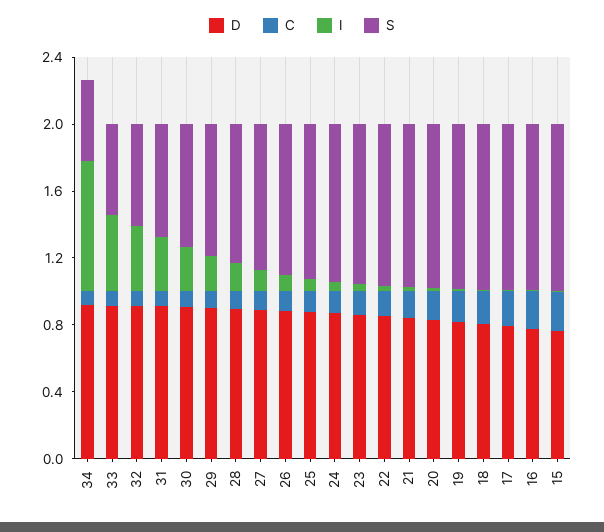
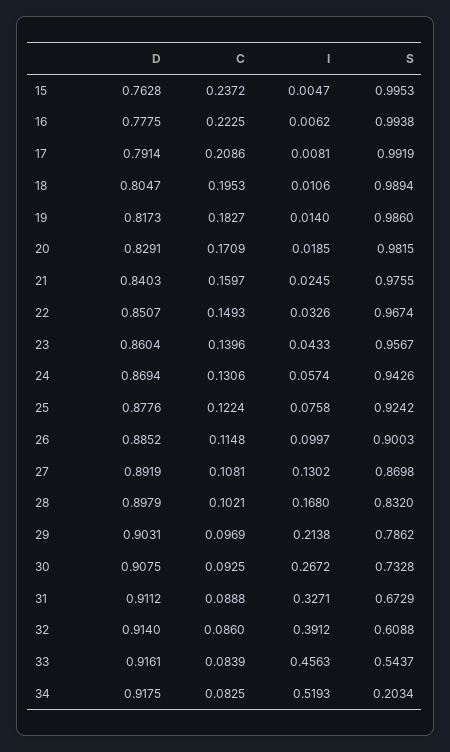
I, 34: 0.8 -> 0.5193
S, 34: 0.5 -> 0.2034

